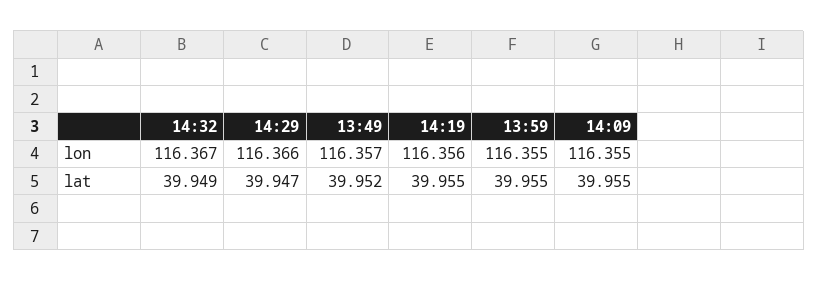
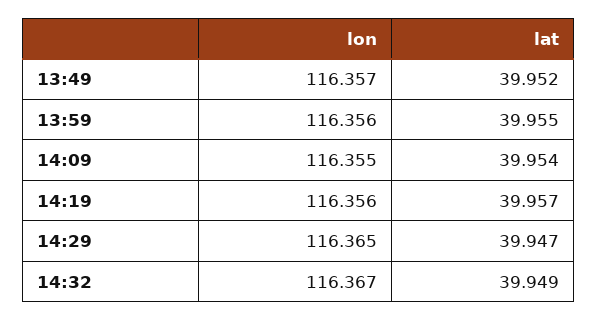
14:29, lon: 116.366 -> 116.365
13:59, lon: 116.355 -> 116.356
14:19, lat: 39.955 -> 39.957
14:09, lat: 39.955 -> 39.954

